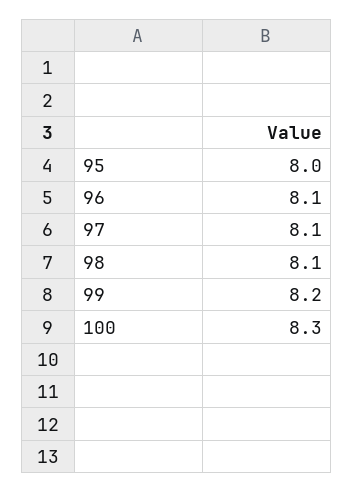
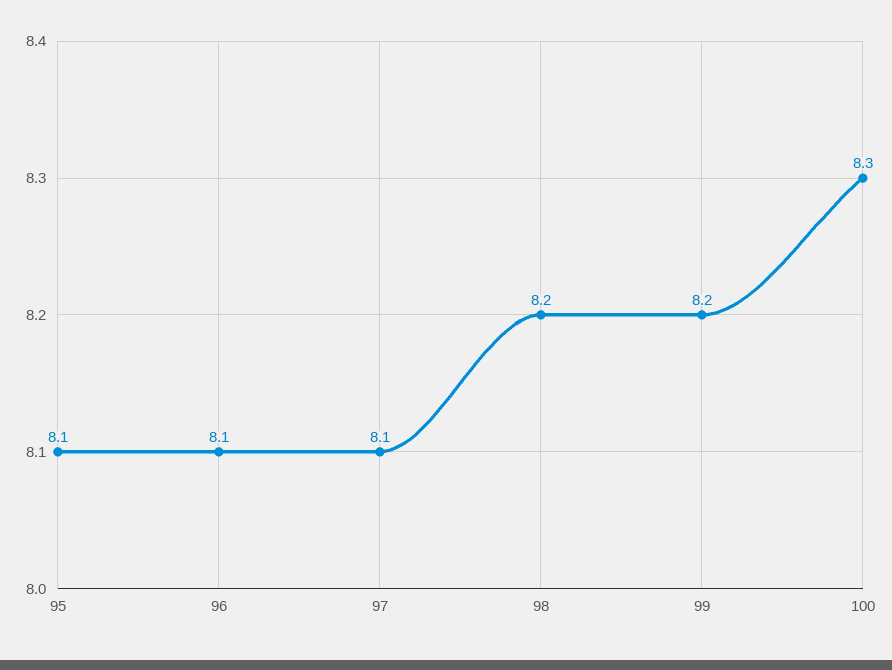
95: 8 -> 8.1
98: 8.1 -> 8.2

